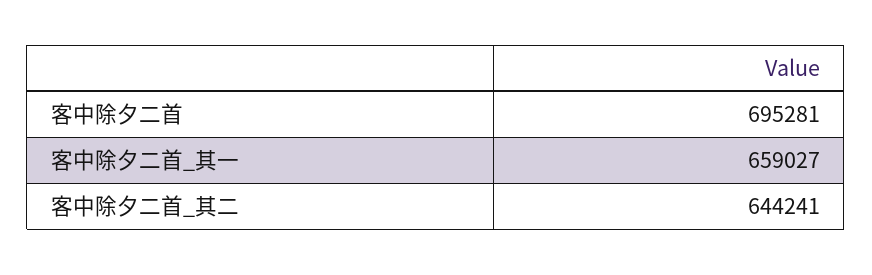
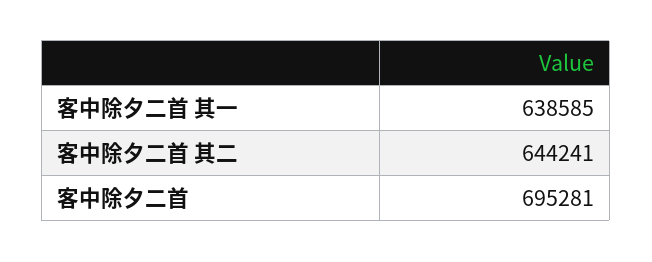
客中除夕二首_其一: 659027 -> 638585

